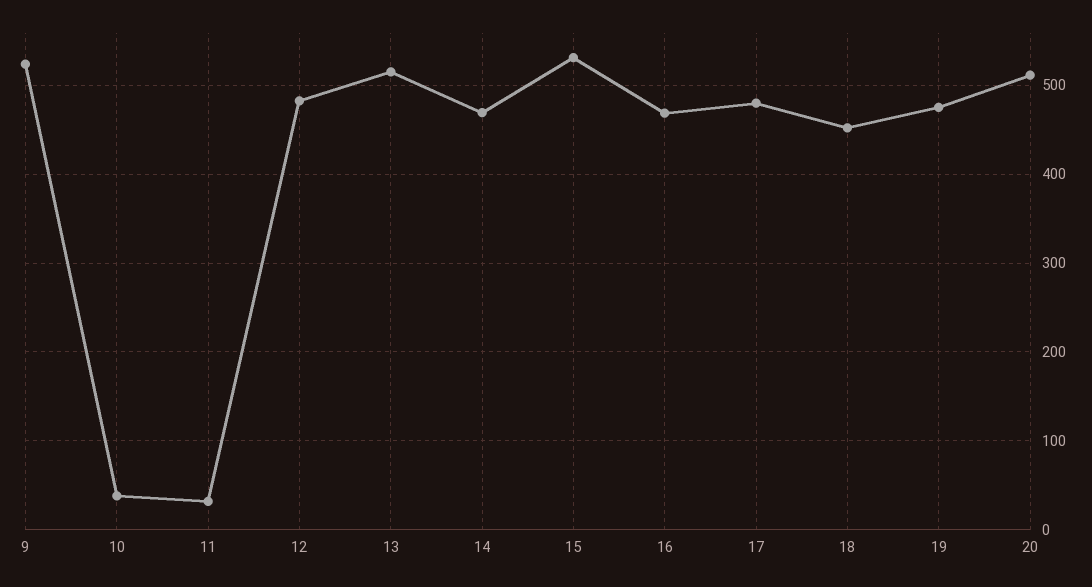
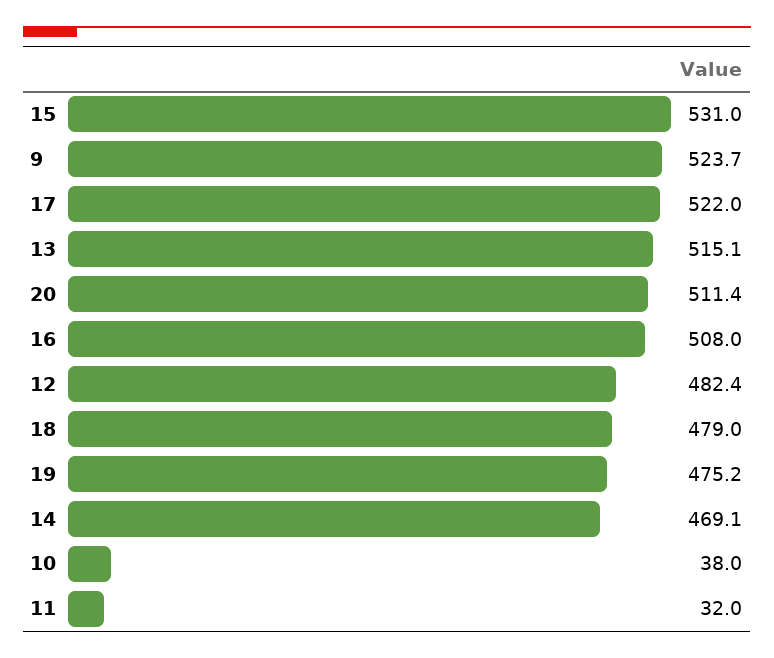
16: 470 -> 508
17: 480 -> 522
18: 450 -> 479

